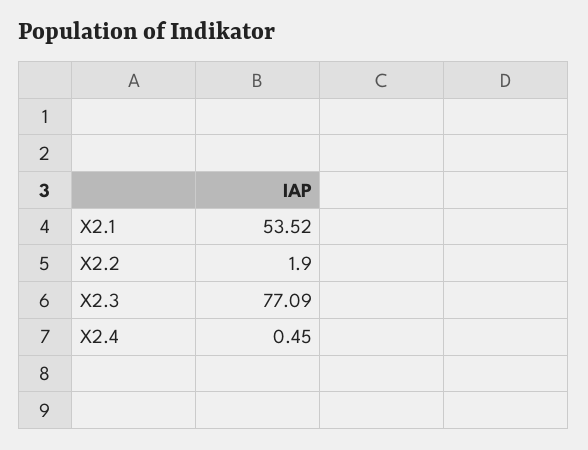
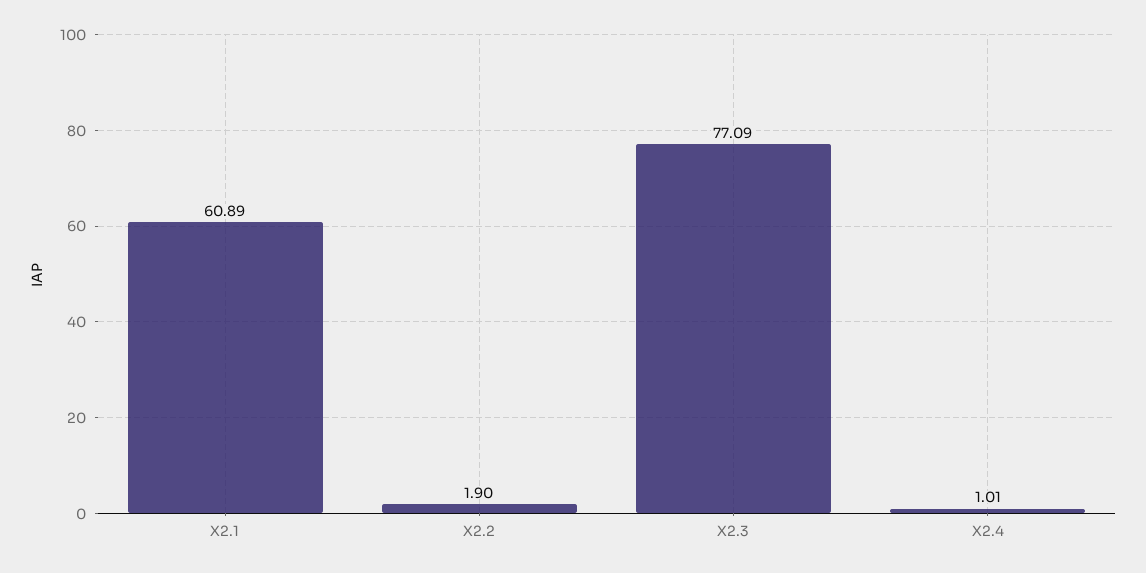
X2.1: 53.52 -> 60.89
X2.4: 0.45 -> 1.01

